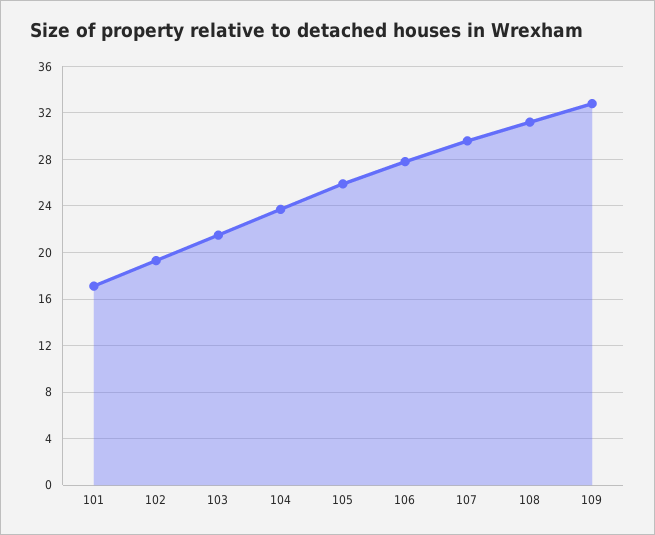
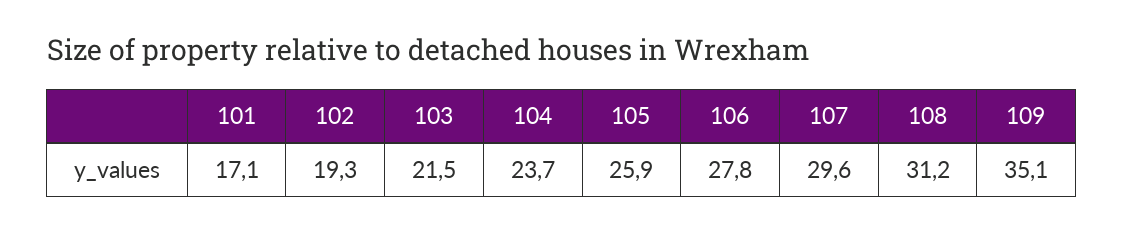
109: 33 -> 35.1

